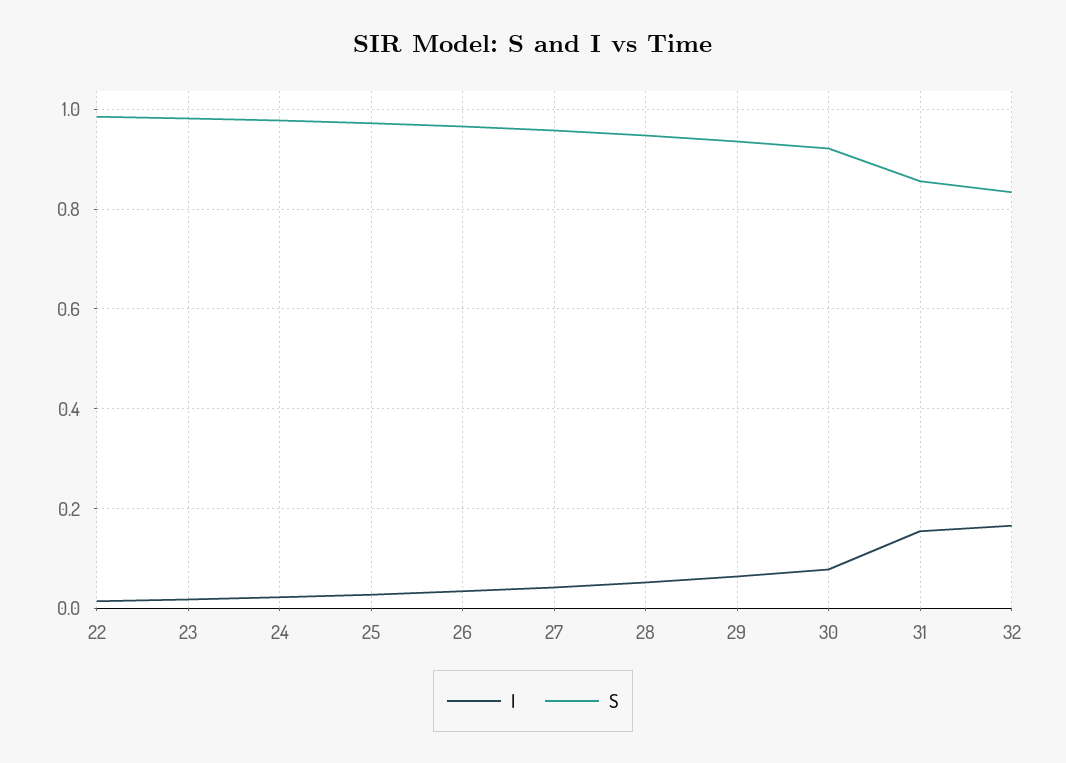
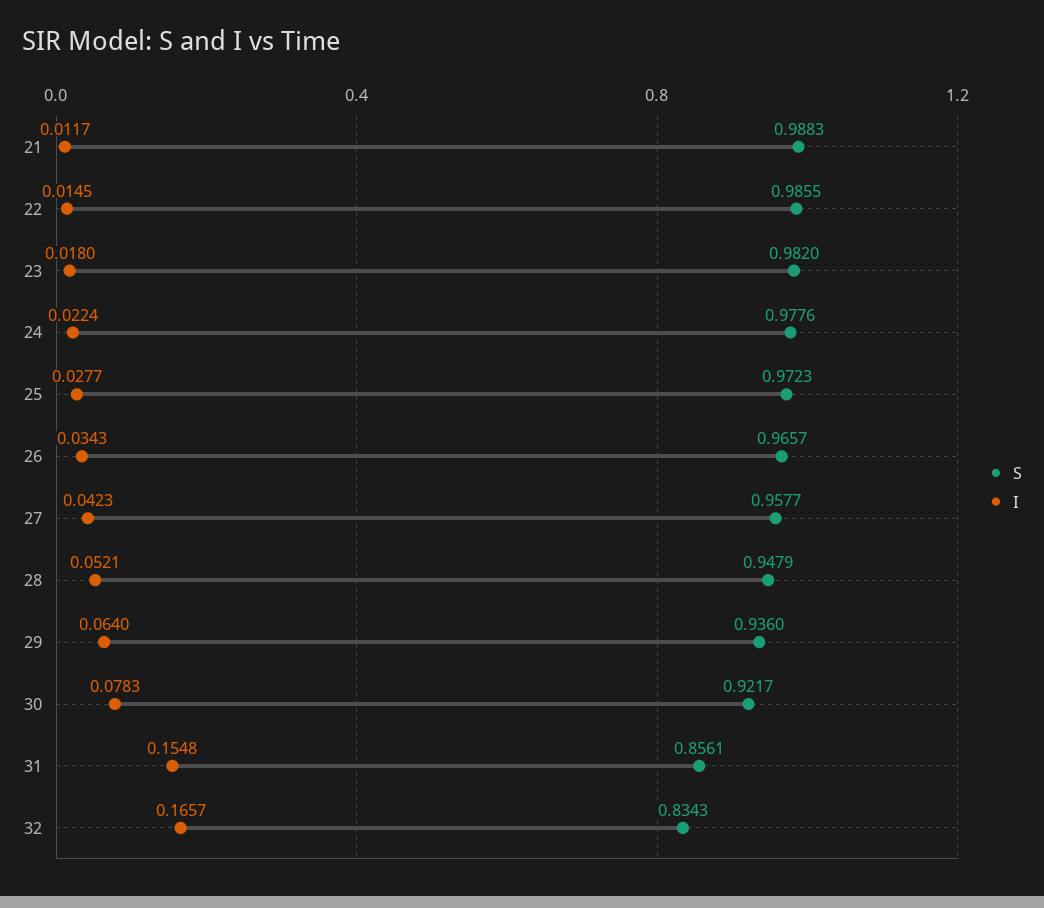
S, 21: none -> 0.9883
I, 21: none -> 0.0117

